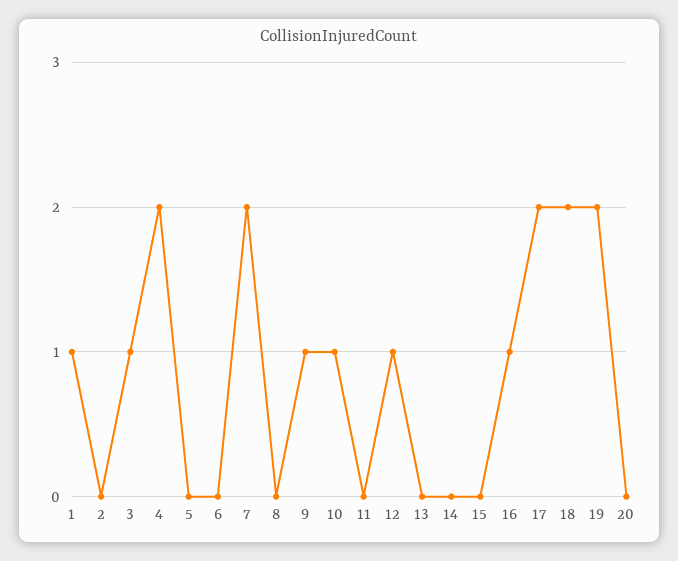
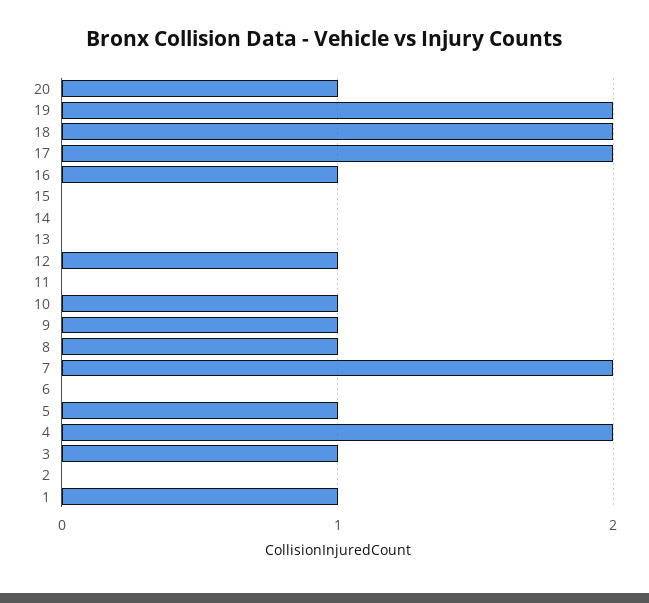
5: 0 -> 1
8: 0 -> 1
20: 0 -> 1

